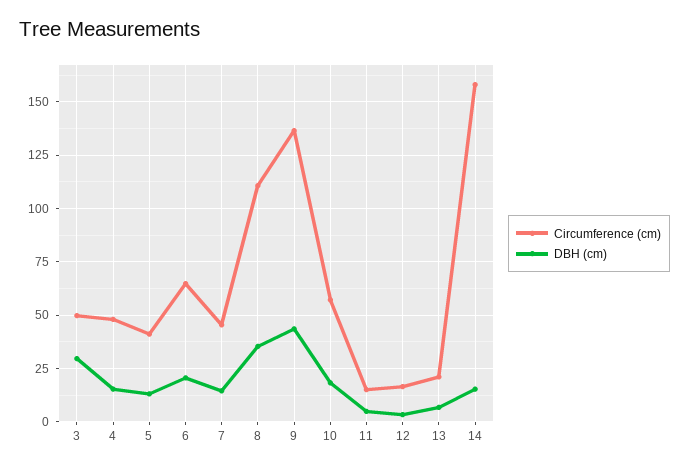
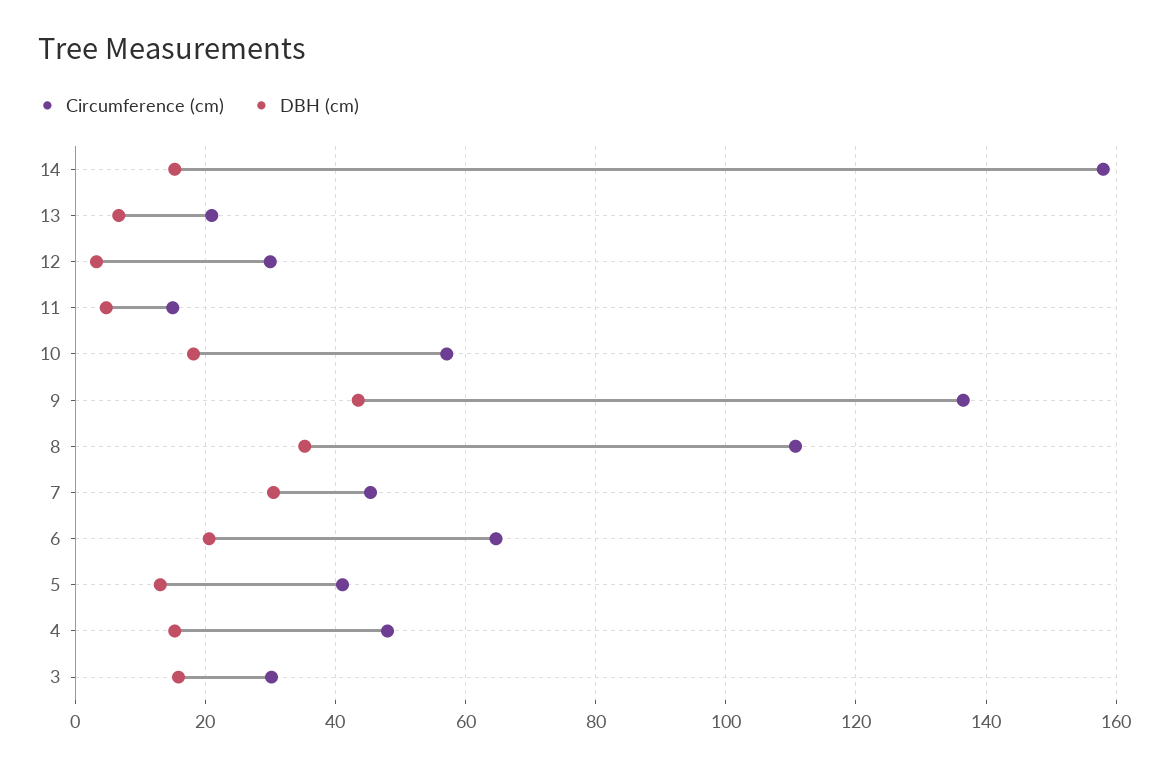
Circumference (cm), 3: 50 -> 30
DBH (cm), 3: 30 -> 16
DBH (cm), 7: 15 -> 30
Circumference (cm), 12: 15 -> 30

